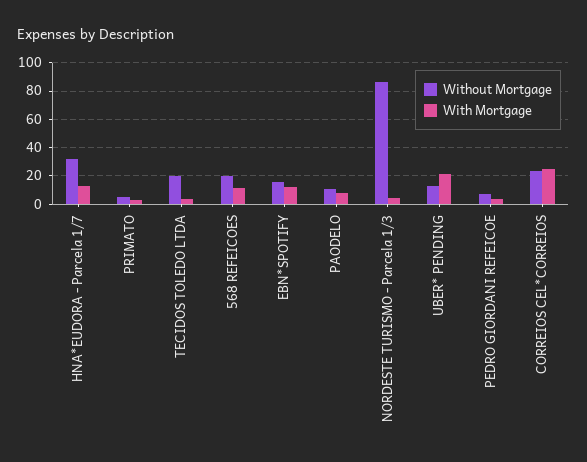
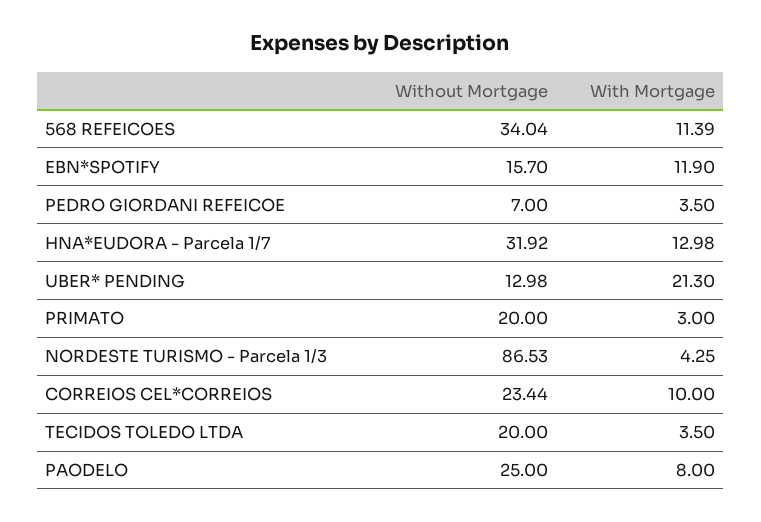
Without Mortgage, PRIMATO: 5 -> 20
Without Mortgage, 568 REFEICOES: 20 -> 34.04
Without Mortgage, PAODELO: 10 -> 25
With Mortgage, CORREIOS CEL*CORREIOS: 25 -> 10

